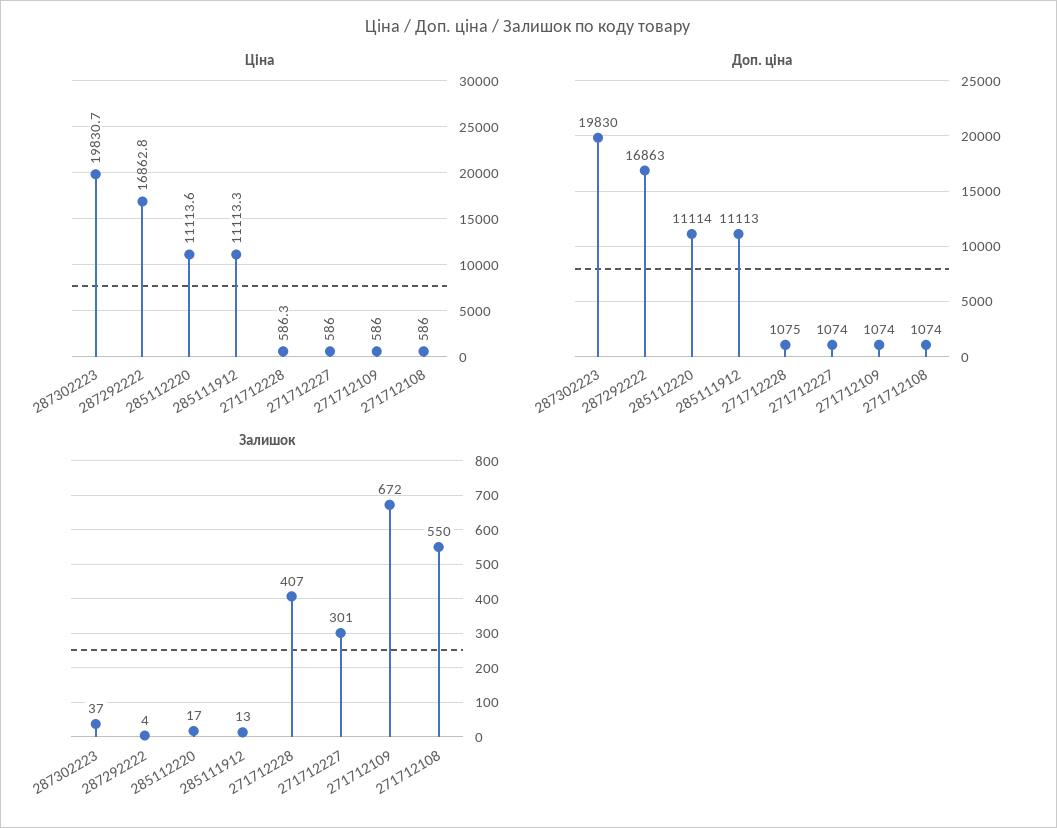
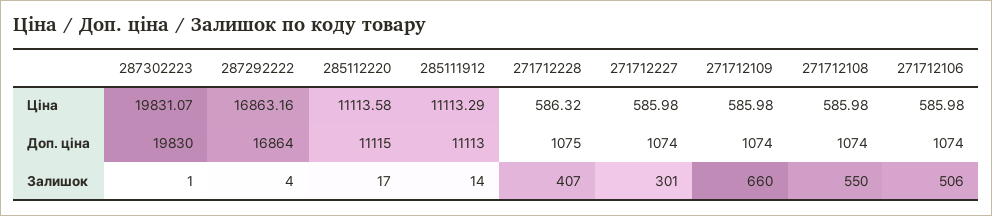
Ціна, 287302223: 19830.7 -> 19831.07
Ціна, 287292222: 16862.8 -> 16863.16
Доп. ціна, 287292222: 16863 -> 16864
Доп. ціна, 285112220: 11114 -> 11115
Залишок, 287302223: 37 -> 1
Залишок, 285111912: 13 -> 14
Залишок, 271712109: 672 -> 660
Ціна, 271712106: none -> 585.98
Доп. ціна, 271712106: none -> 1074
Залишок, 271712106: none -> 506

